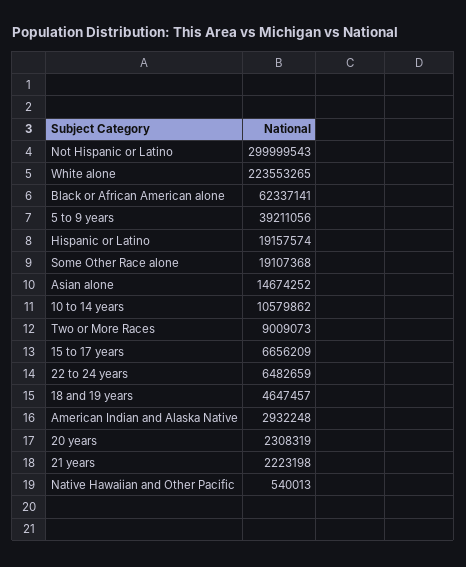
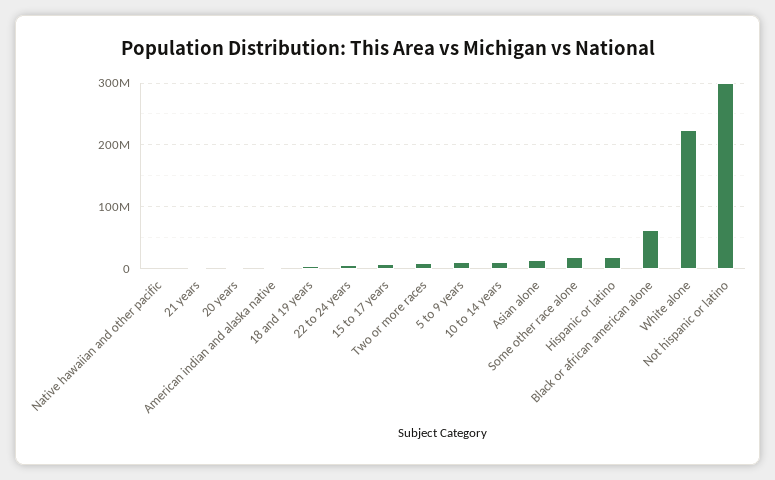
5 to 9 years: 39211056 -> 10000000

